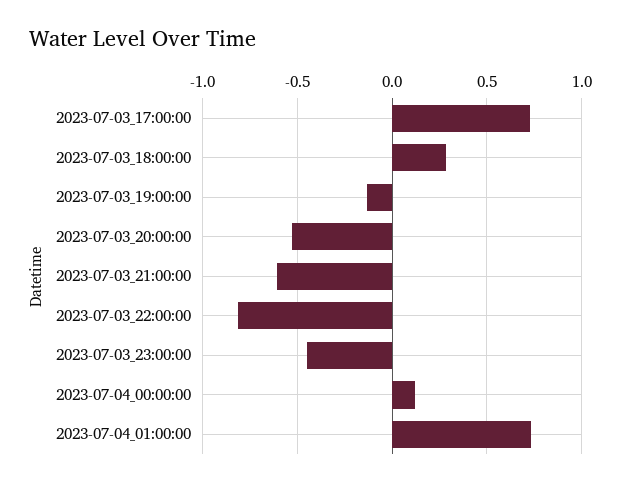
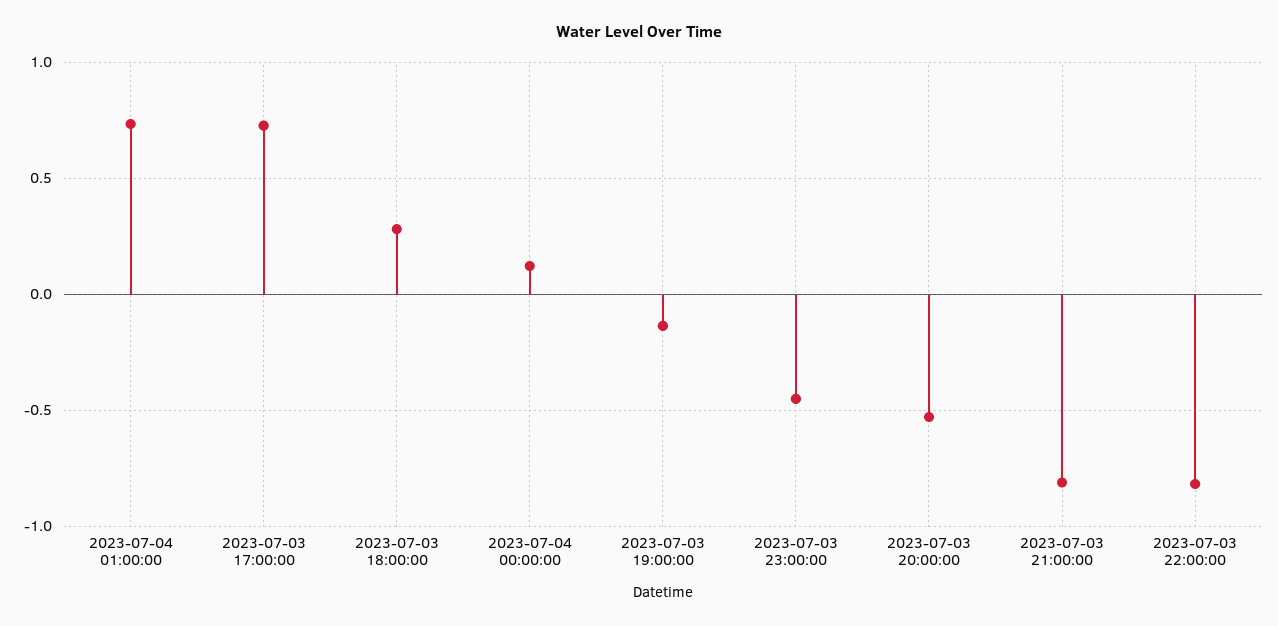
2023-07-03_21:00:00: -0.6 -> -0.8

